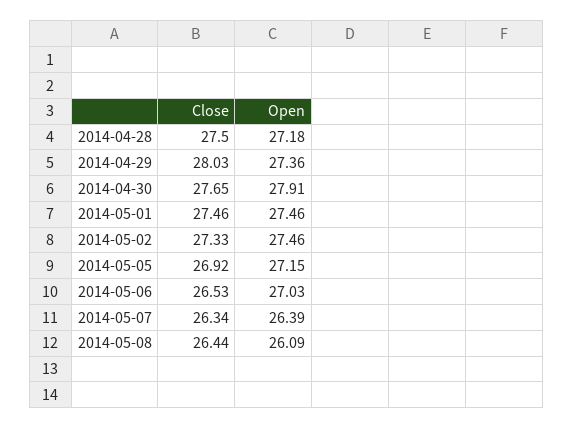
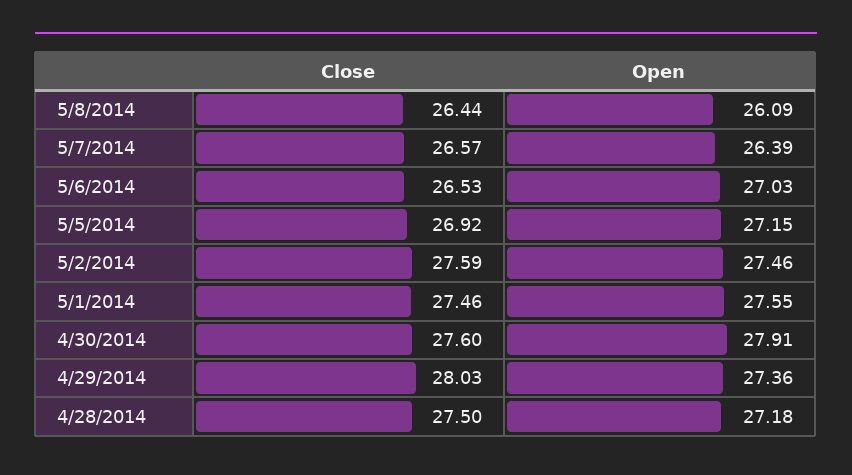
Close, 2014-04-30: 27.65 -> 27.6
Open, 2014-05-01: 27.46 -> 27.55
Close, 2014-05-02: 27.33 -> 27.59
Close, 2014-05-07: 26.34 -> 26.57

